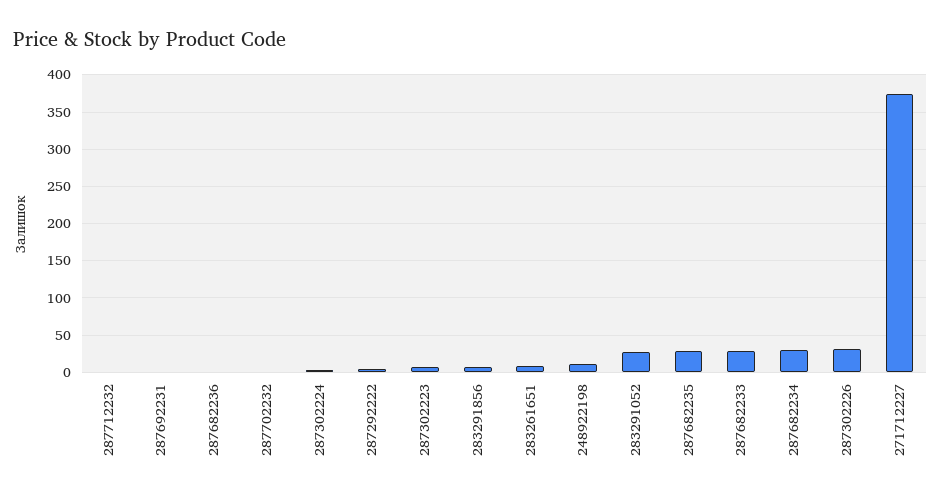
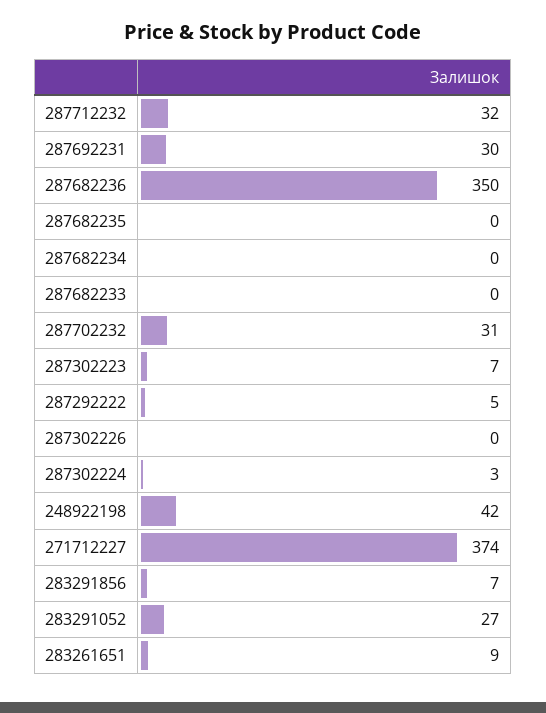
287712232: 0 -> 32
287692231: 0 -> 30
287682236: 0 -> 350
287702232: 0 -> 31
248922198: 10 -> 42
287682235: 30 -> 0
287682233: 30 -> 0
287682234: 30 -> 0
287302226: 30 -> 0

